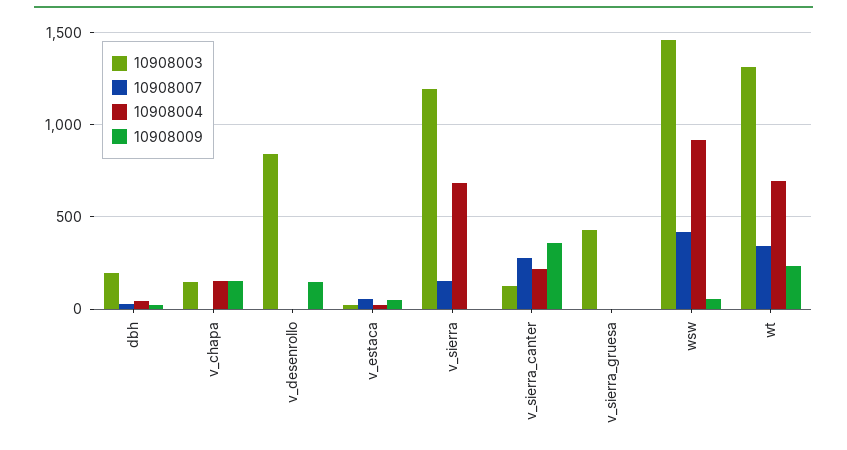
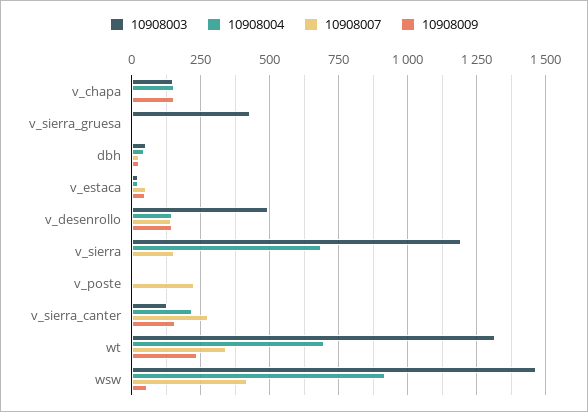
10908003, dbh: 200 -> 50
10908003, v_desenrollo: 850 -> 500
10908007, v_desenrollo: 0 -> 150
10908004, v_desenrollo: 0 -> 150
10908009, v_sierra_canter: 350 -> 150
10908003, v_poste: none -> 0
10908004, v_poste: none -> 0
10908007, v_poste: none -> 225
10908009, v_poste: none -> 0

